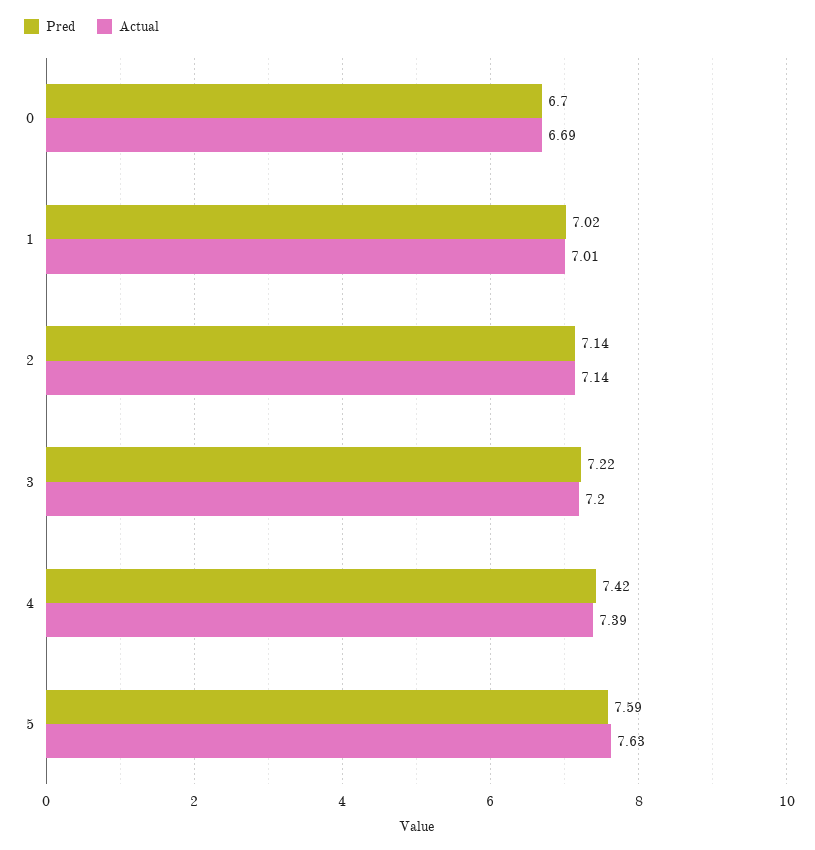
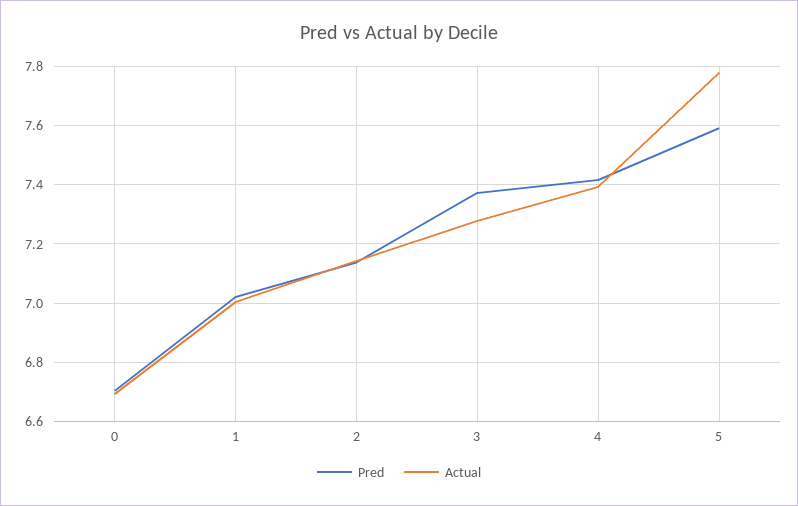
Pred, 3: 7.22 -> 7.375
Actual, 3: 7.2 -> 7.275
Actual, 5: 7.63 -> 7.775

